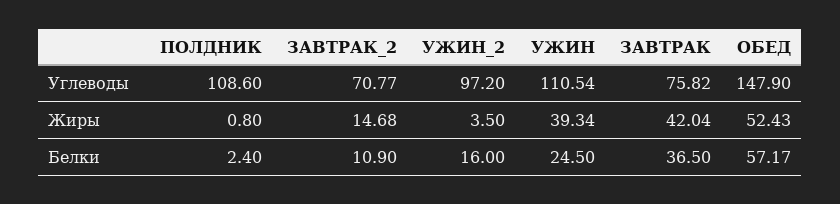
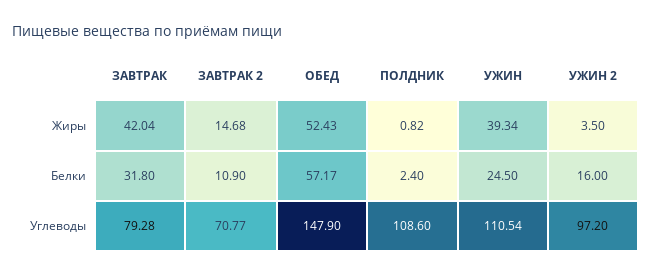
ЗАВТРАК, Углеводы: 75.82 -> 79.28
ПОЛДНИК, Жиры: 0.8 -> 0.82
ЗАВТРАК, Белки: 36.5 -> 31.8

